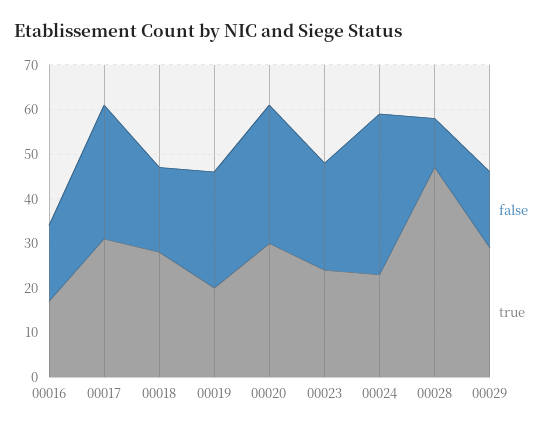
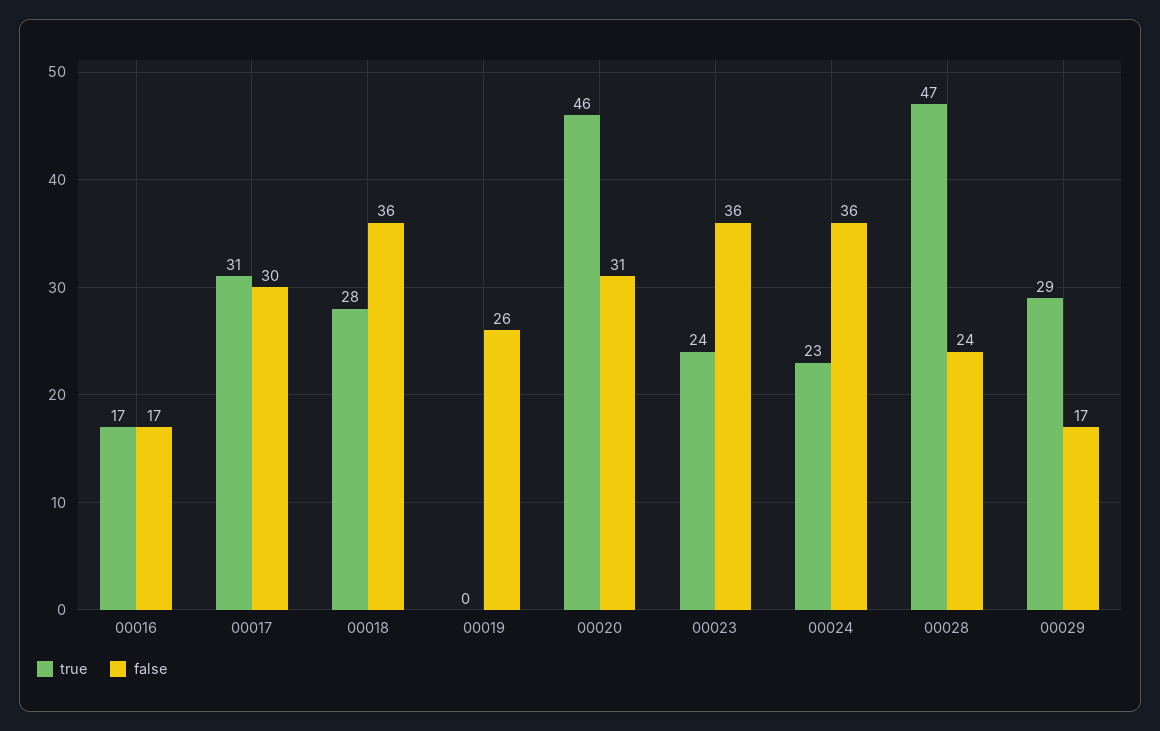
false, 00018: 20 -> 36
true, 00019: 20 -> 0
true, 00020: 30 -> 46
false, 00023: 25 -> 36
false, 00028: 10 -> 24

